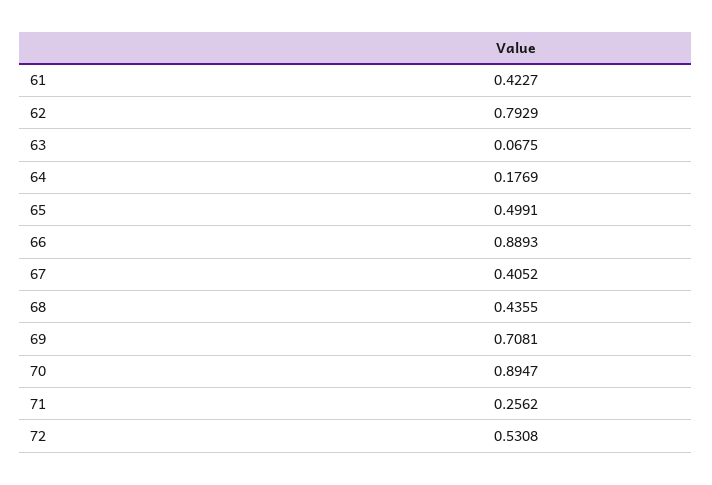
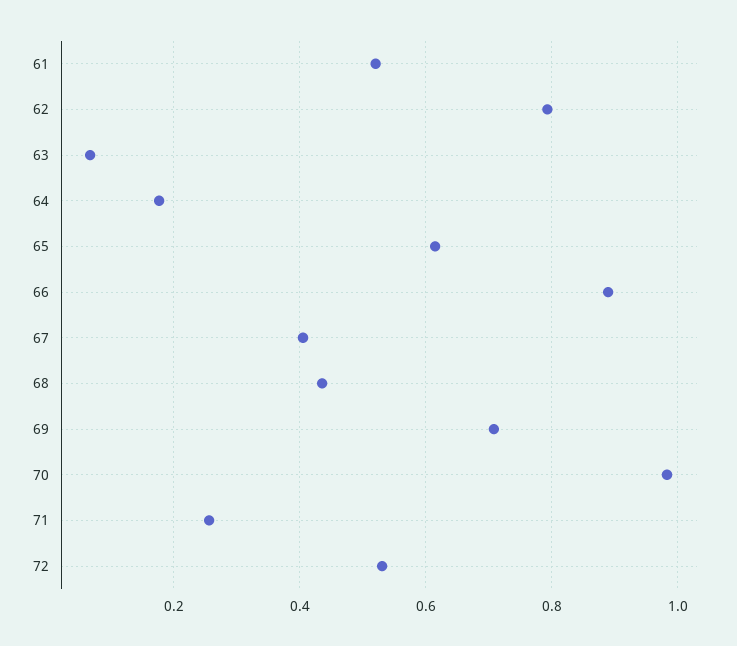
61: 0.4227 -> 0.52
65: 0.4991 -> 0.62
70: 0.8947 -> 0.98

